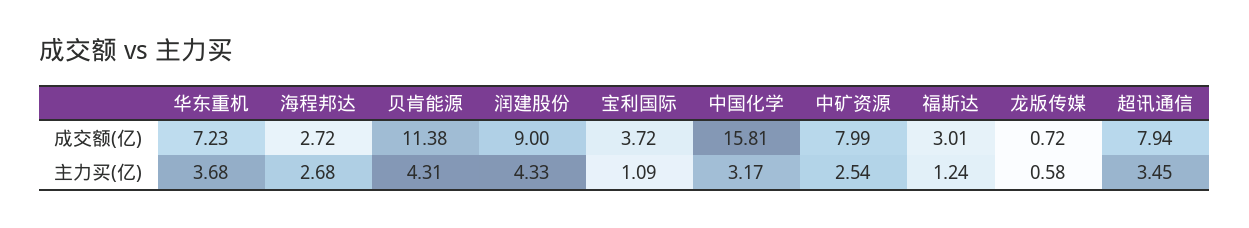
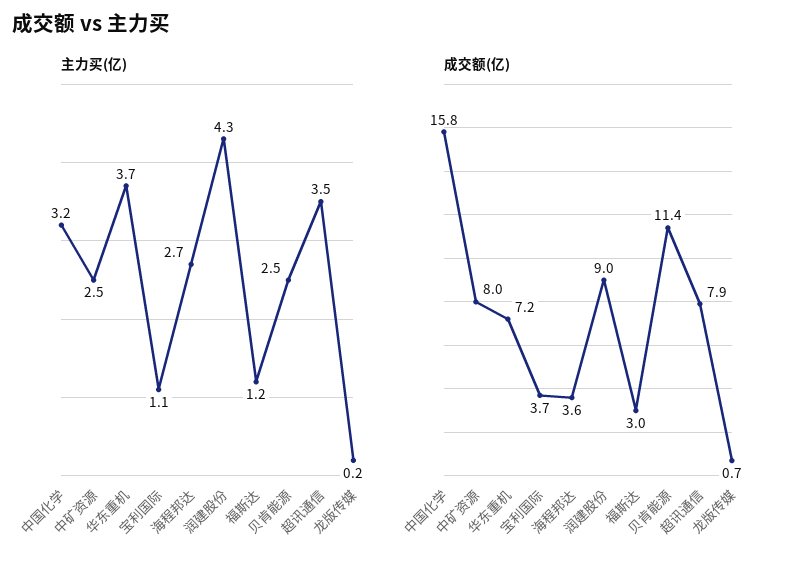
成交额(亿), 海程邦达: 2.72 -> 3.6
主力买(亿), 贝肯能源: 4.31 -> 2.5
主力买(亿), 龙版传媒: 0.58 -> 0.2

